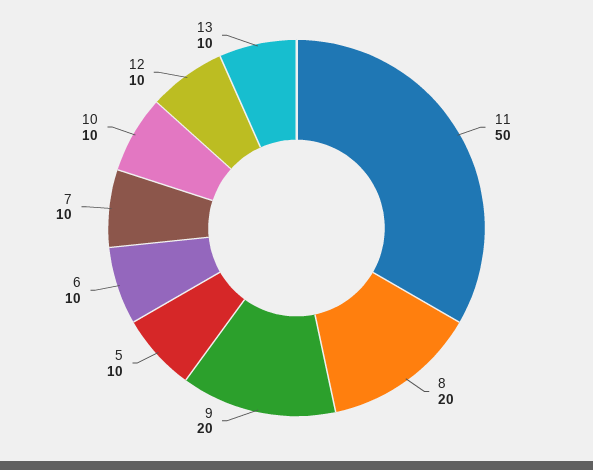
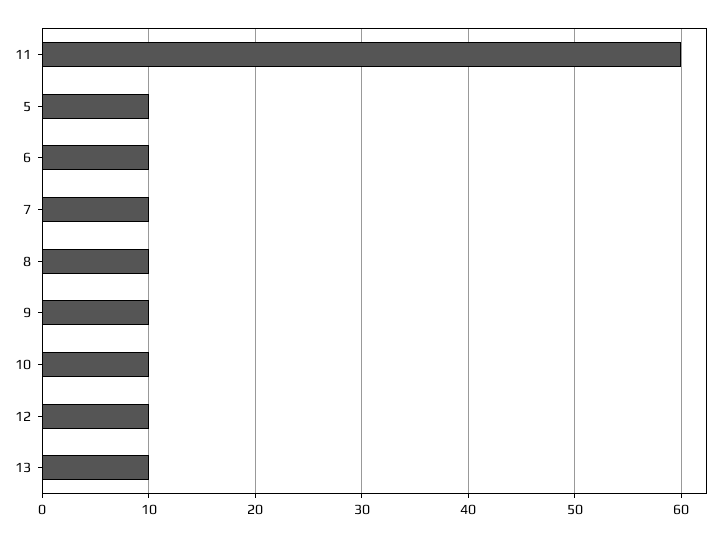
11: 50 -> 60
8: 20 -> 10
9: 20 -> 10

